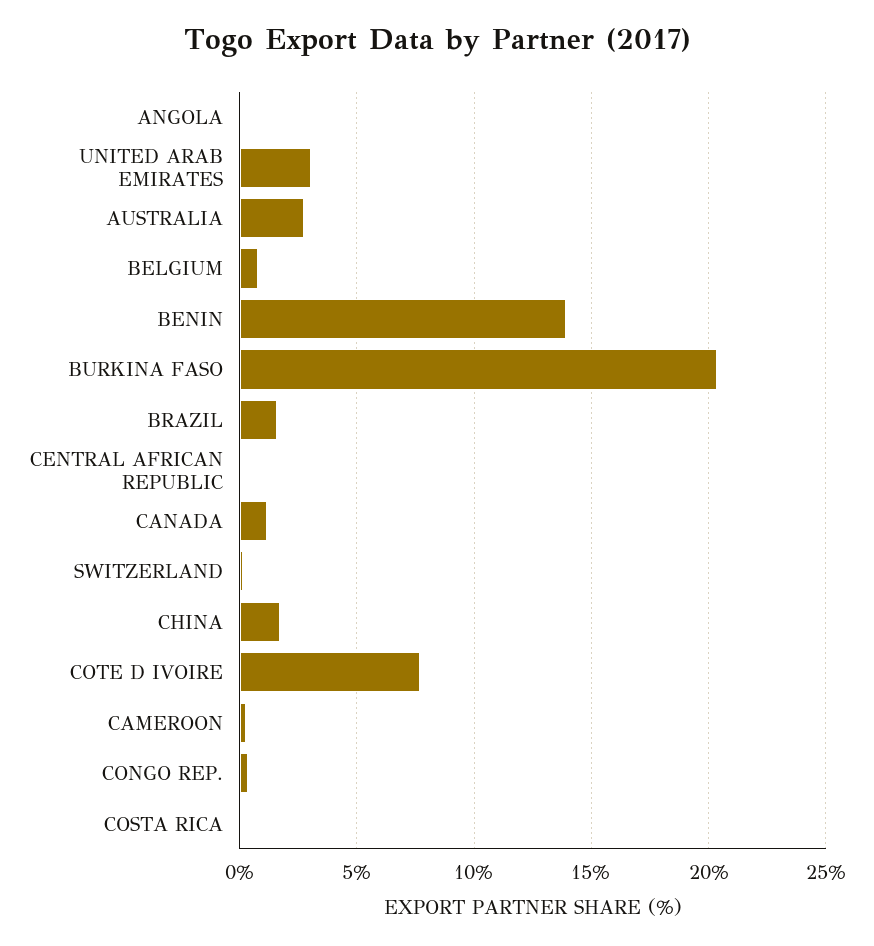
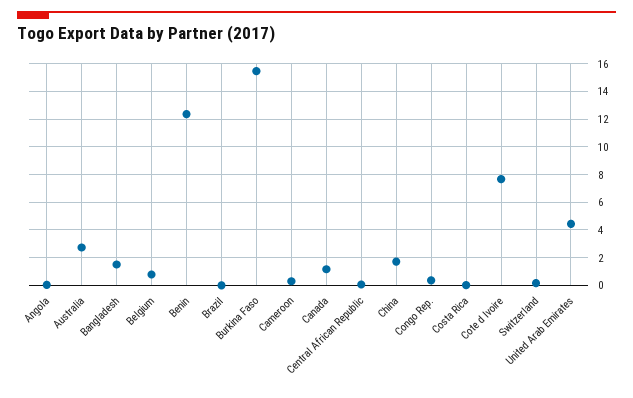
UNITED ARAB EMIRATES: 3 -> 4.5
BENIN: 14 -> 12.5
BURKINA FASO: 20.5 -> 15.5
BRAZIL: 1.5 -> 0
Bangladesh: none -> 1.5

